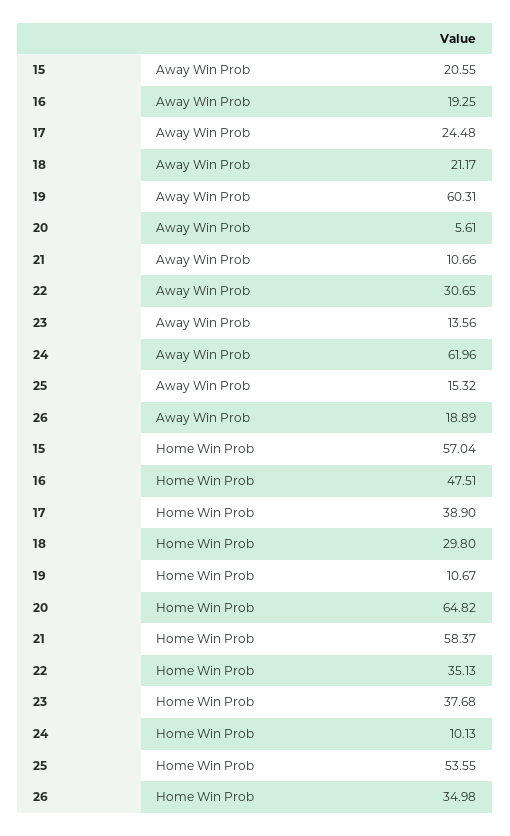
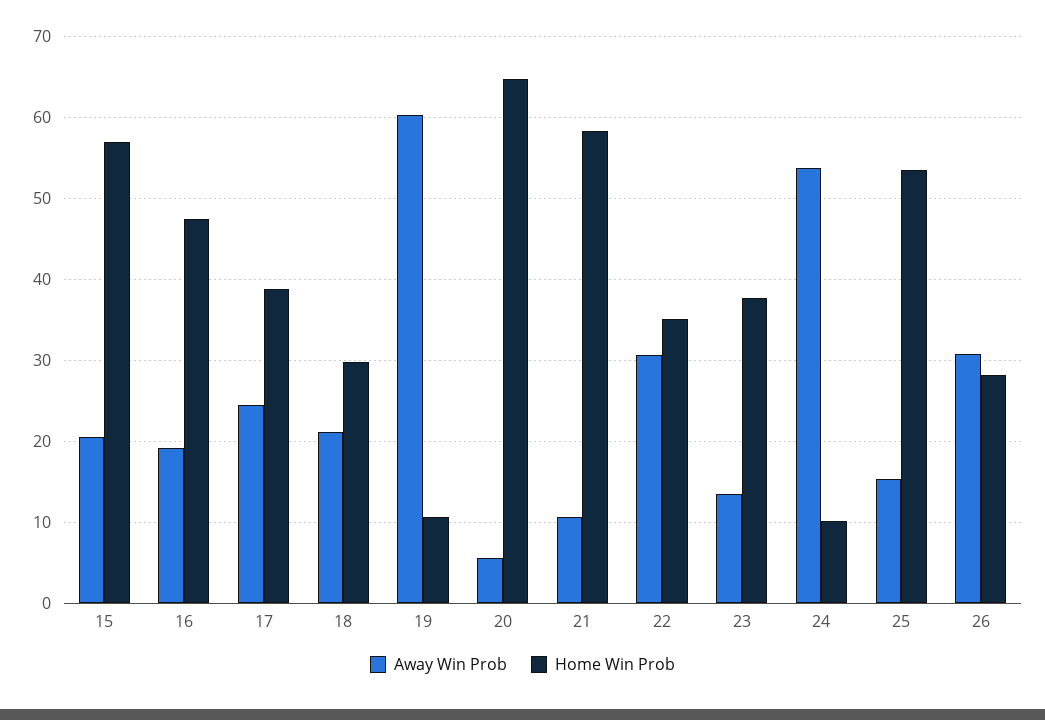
Away Win Prob, 24: 61.96 -> 54
Away Win Prob, 26: 18.89 -> 31
Home Win Prob, 26: 34.98 -> 28

